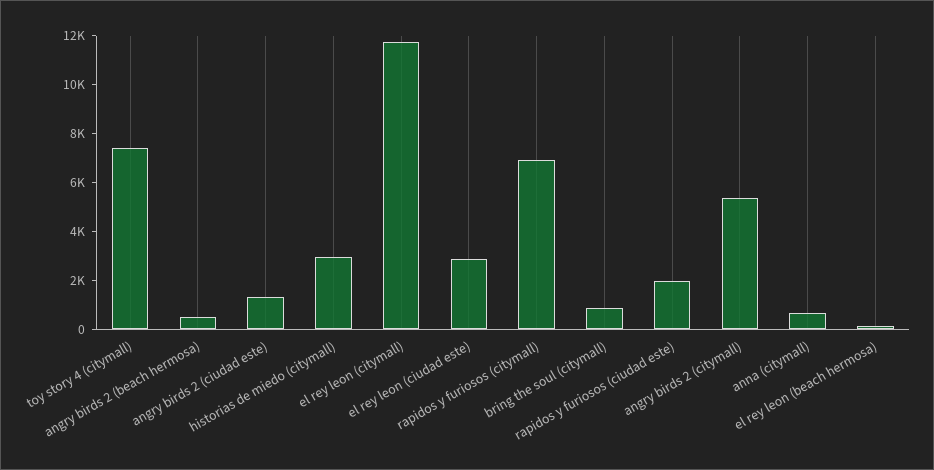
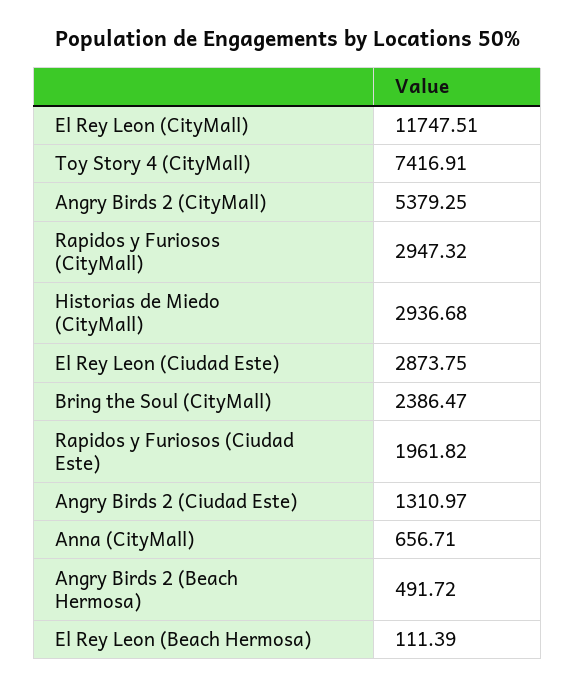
rapidos y furiosos (citymall): 7000 -> 2947.32
bring the soul (citymall): 1000 -> 2386.47

